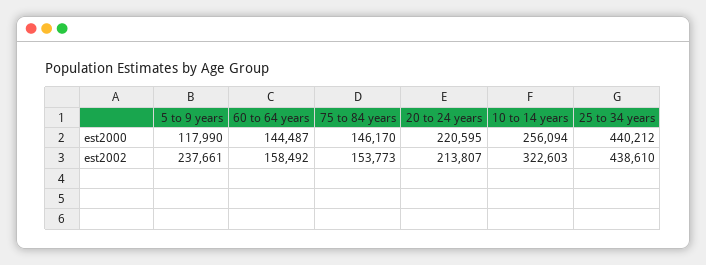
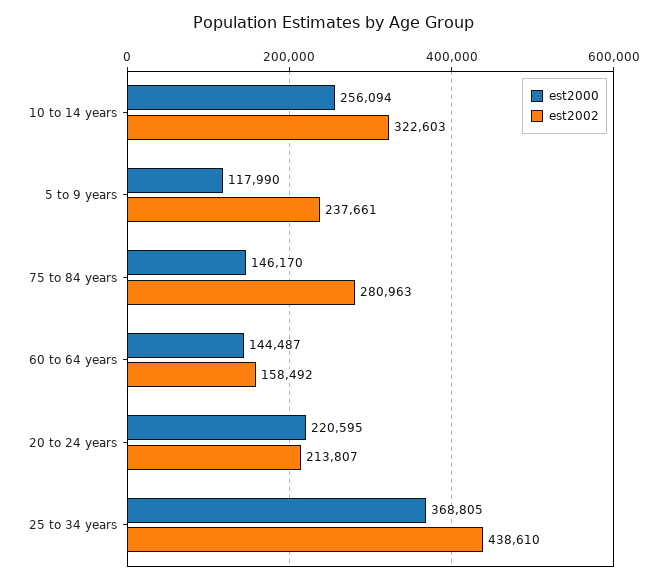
est2000, 25 to 34 years: 440212 -> 368805
est2002, 75 to 84 years: 153773 -> 280963

